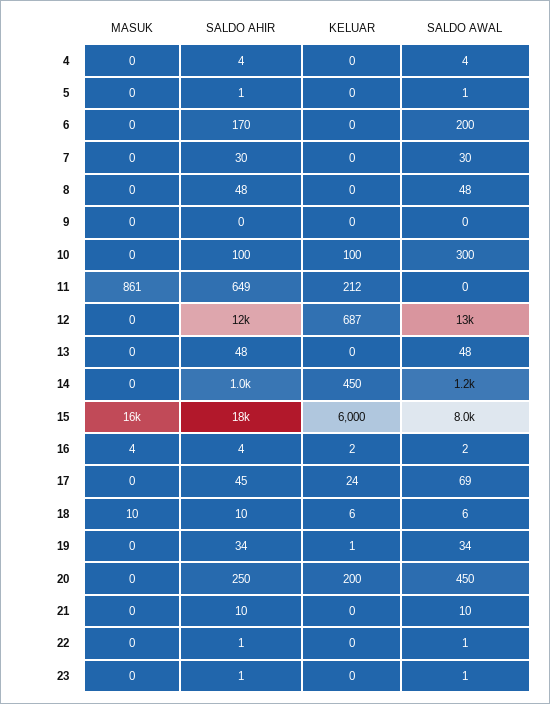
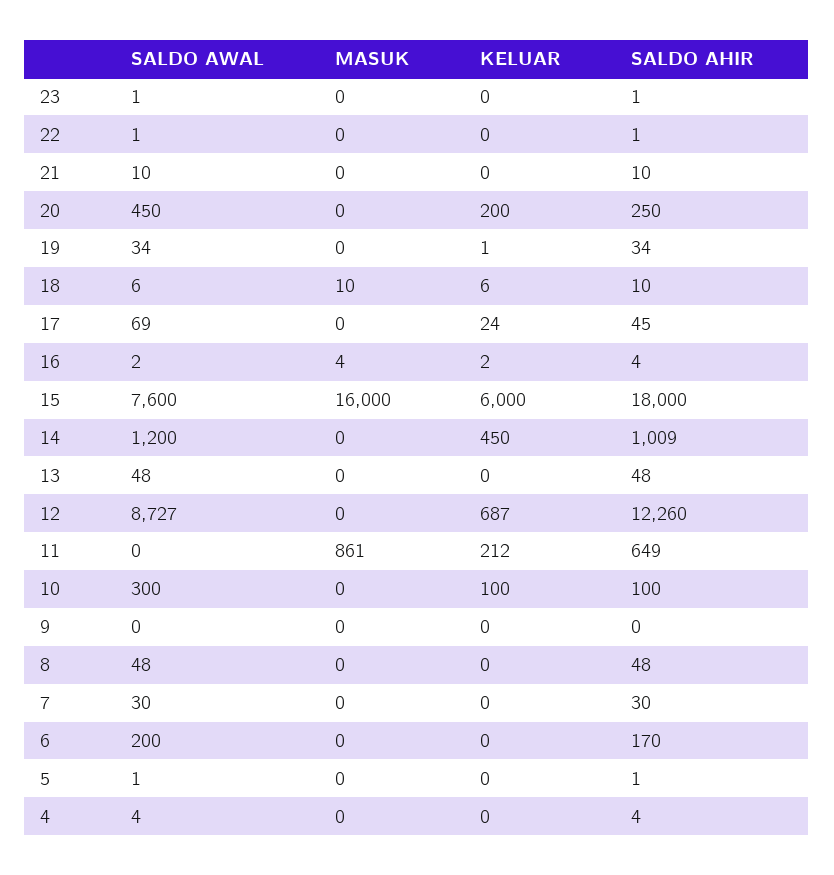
SALDO AWAL, 12: 13000 -> 8727
SALDO AWAL, 15: 8000 -> 7600

